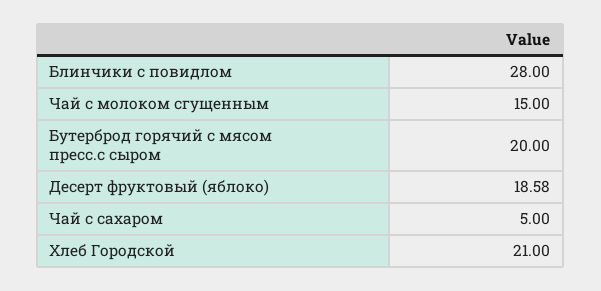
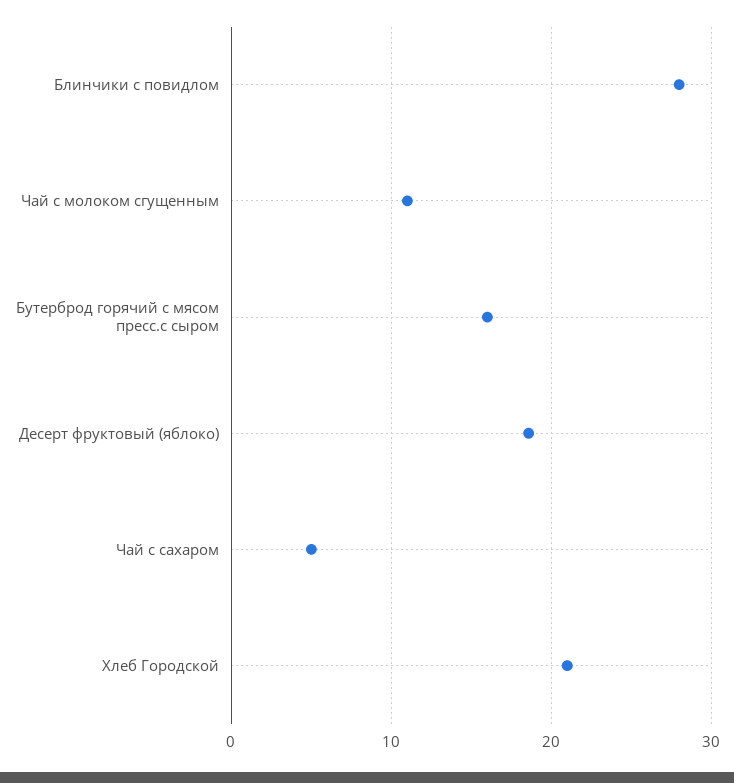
Чай с молоком сгущенным: 15 -> 11
Бутерброд горячий с мясом пресс.с сыром: 20 -> 16

